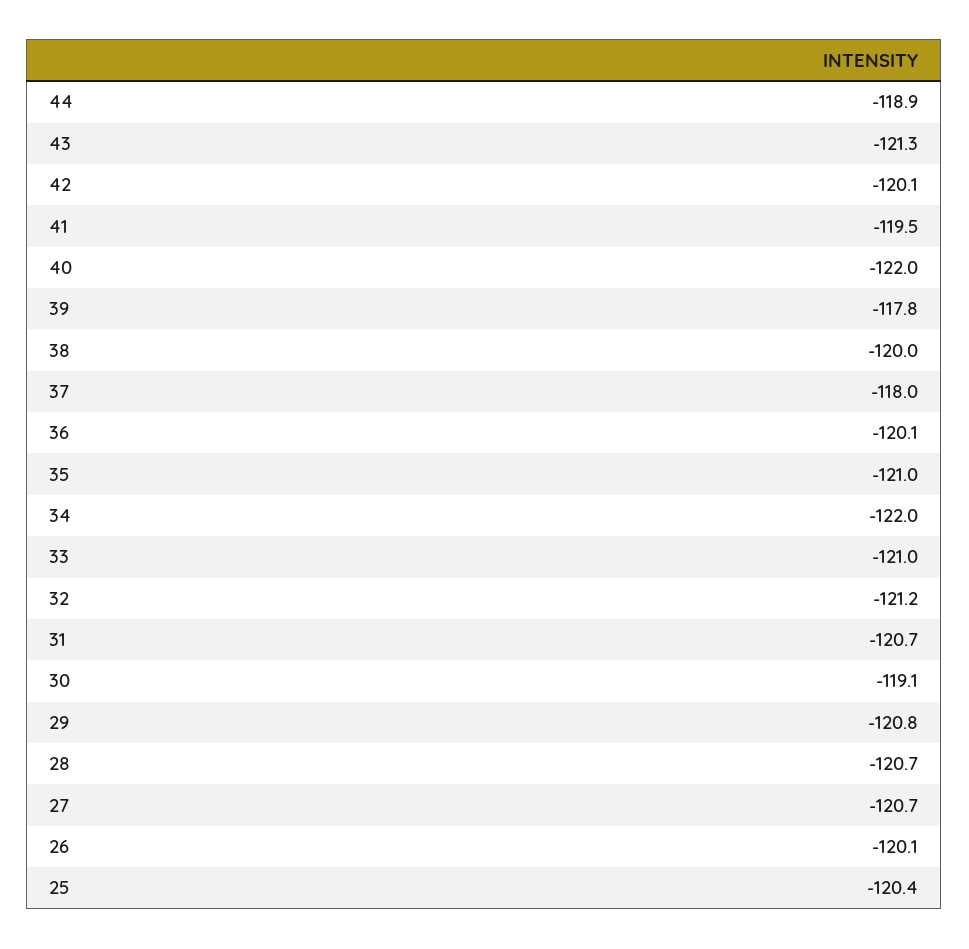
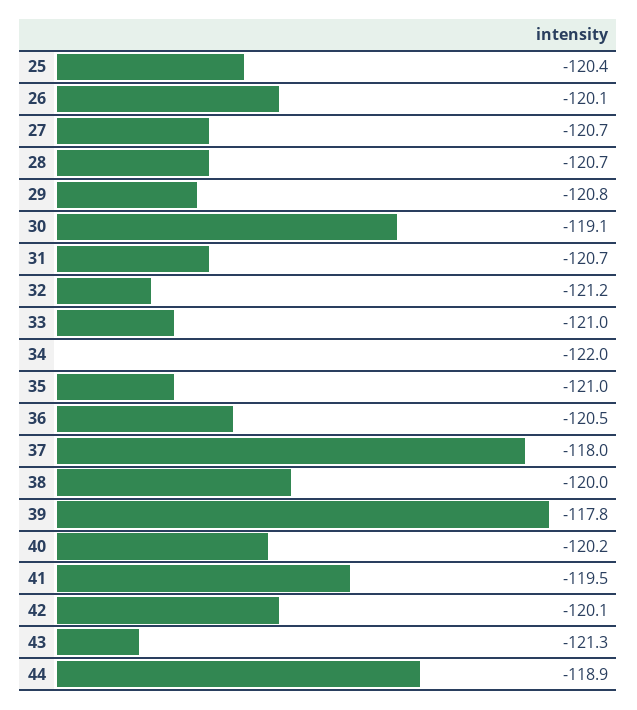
40: -122 -> -120.2
36: -120.1 -> -120.5

